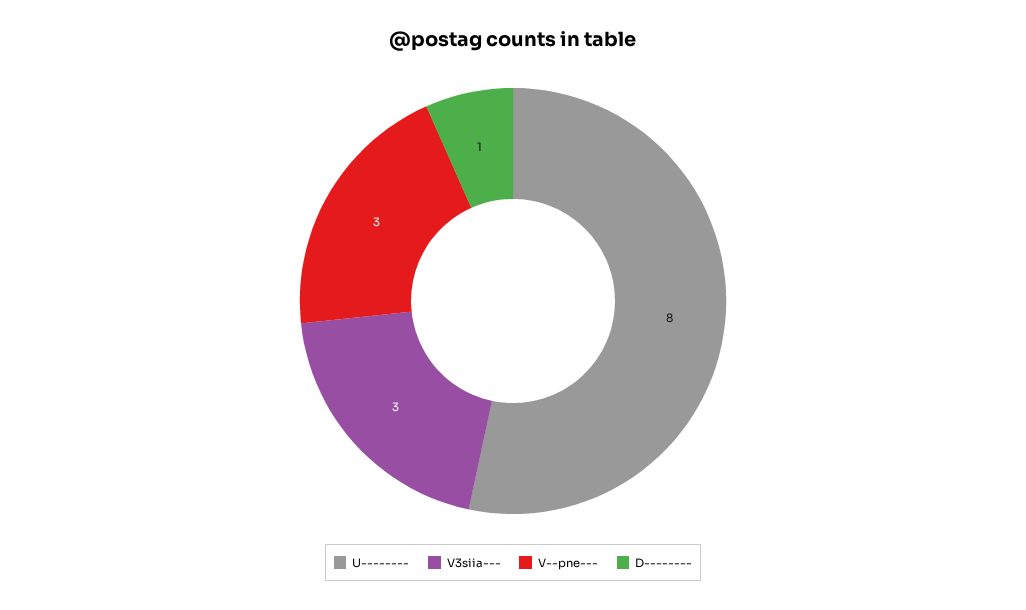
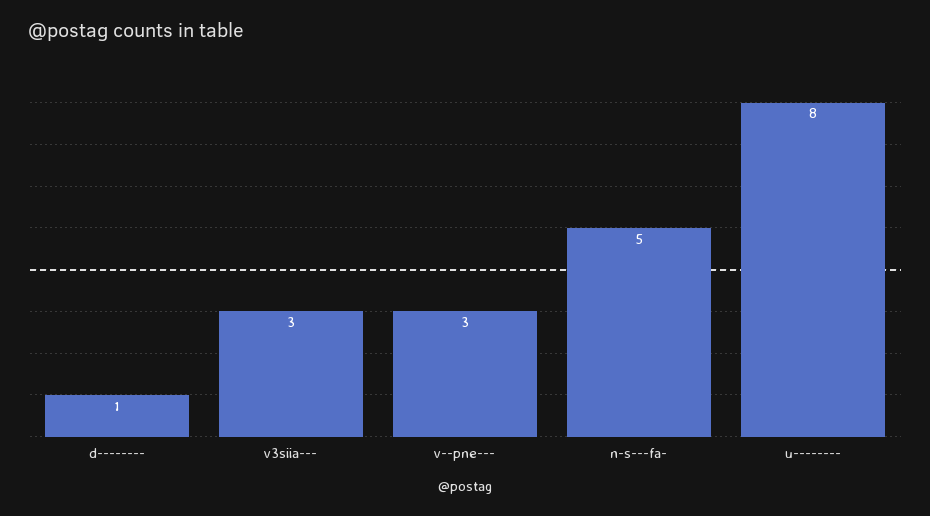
n-s---fa-: none -> 5

